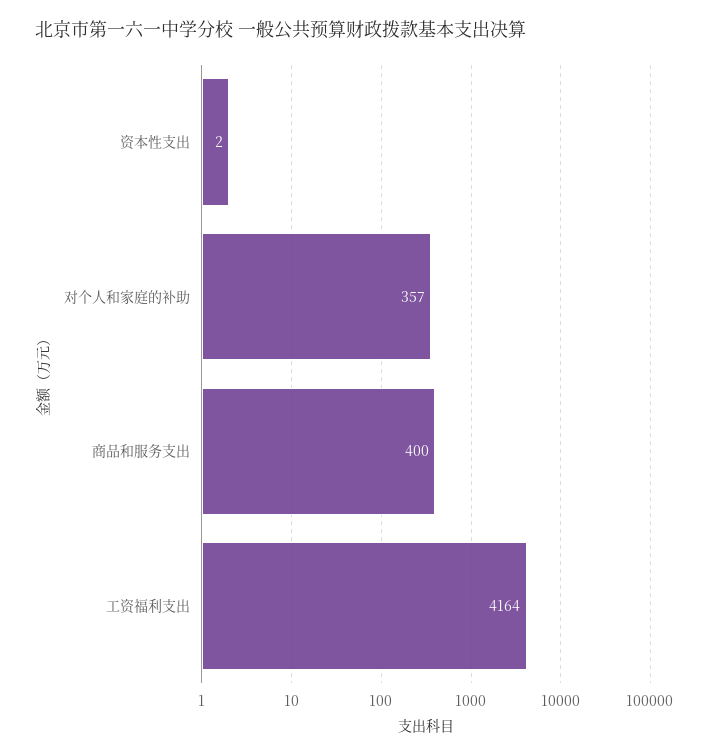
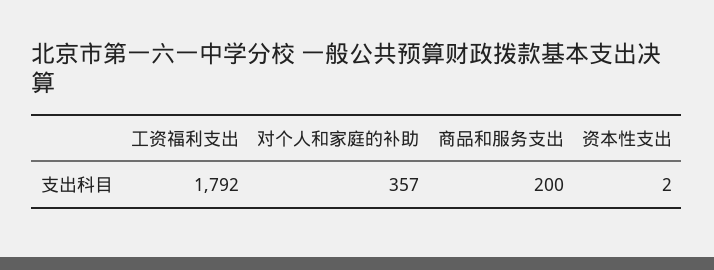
商品和服务支出: 400 -> 200
工资福利支出: 4164 -> 1792

